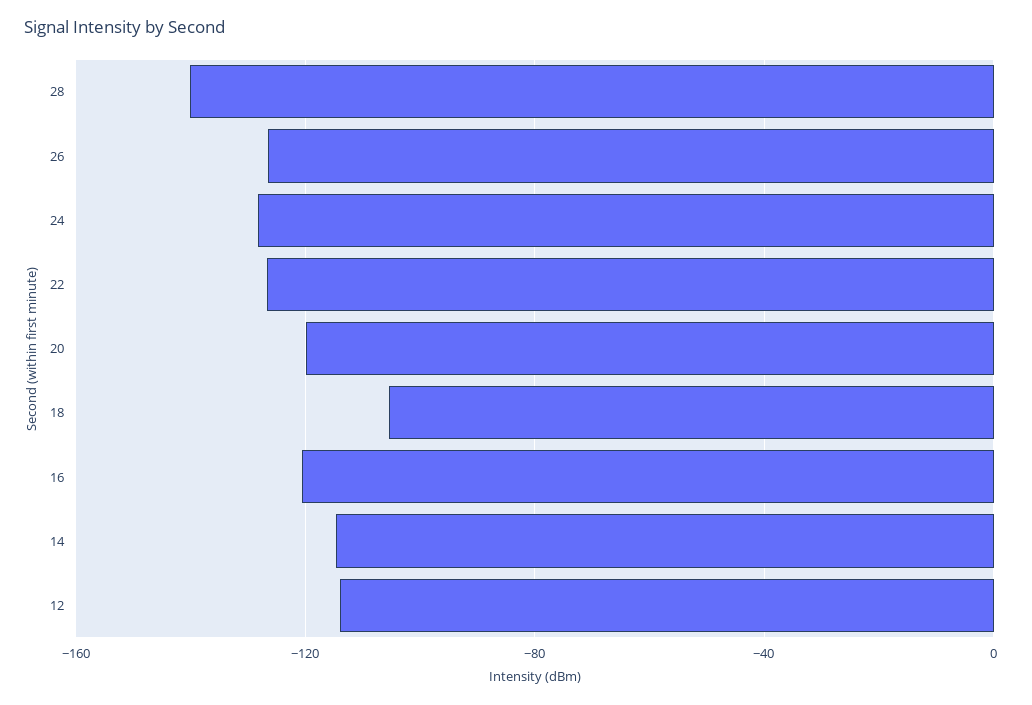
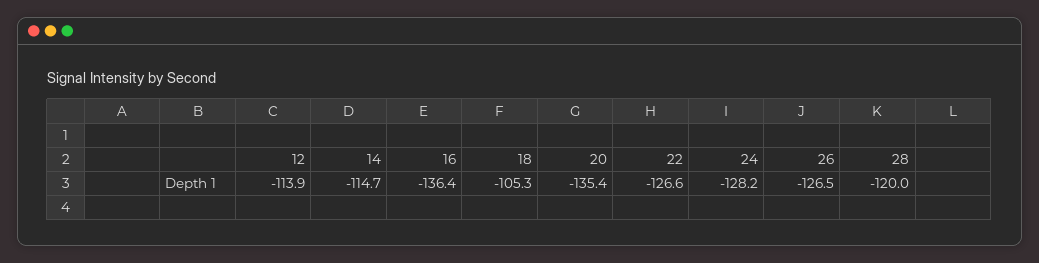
28: -140 -> -120
20: -120 -> -135.4
16: -120 -> -136.4

